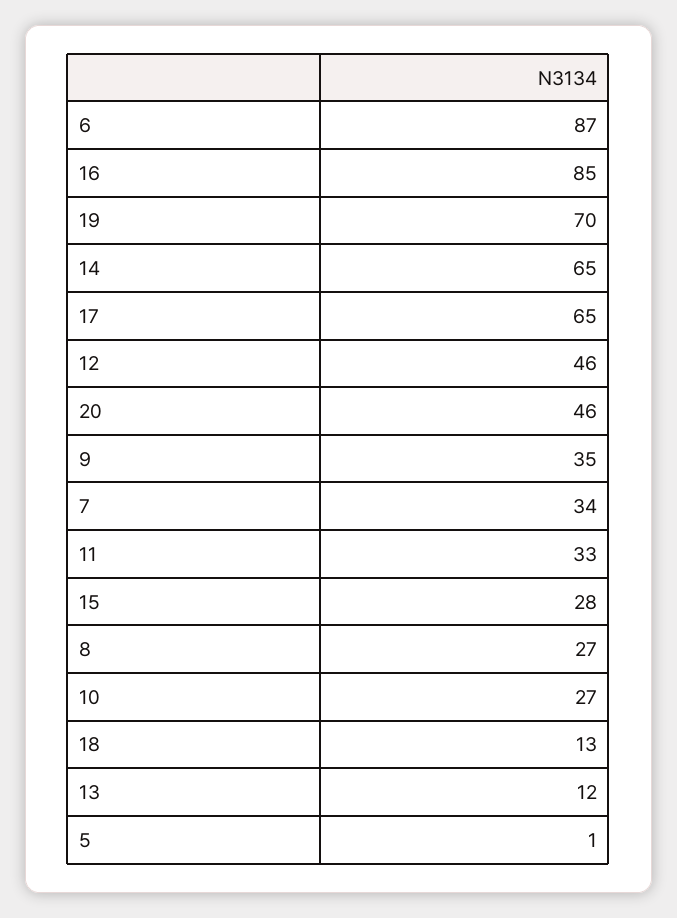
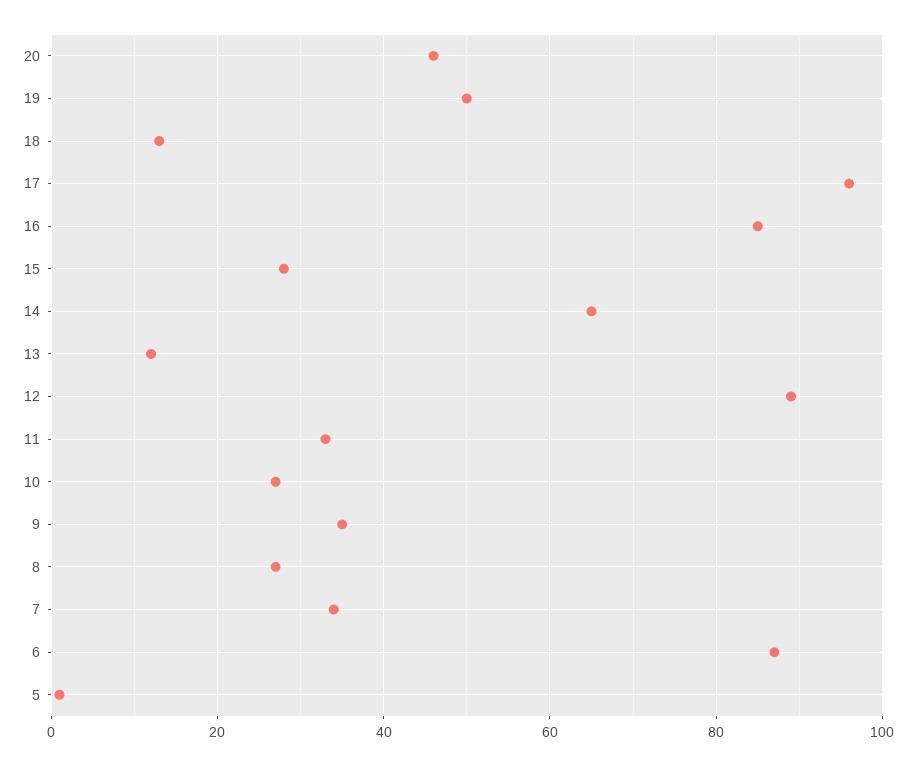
19: 70 -> 50
17: 65 -> 95
12: 46 -> 90

